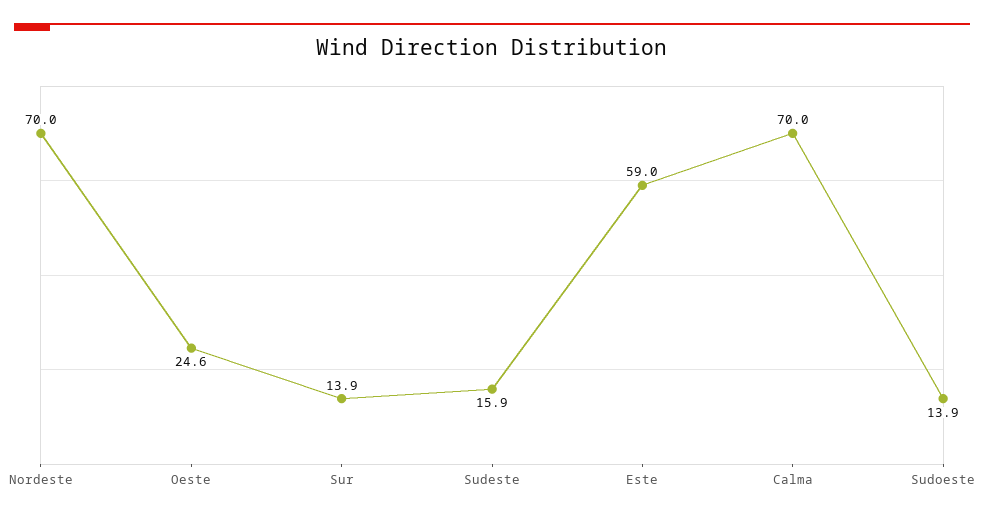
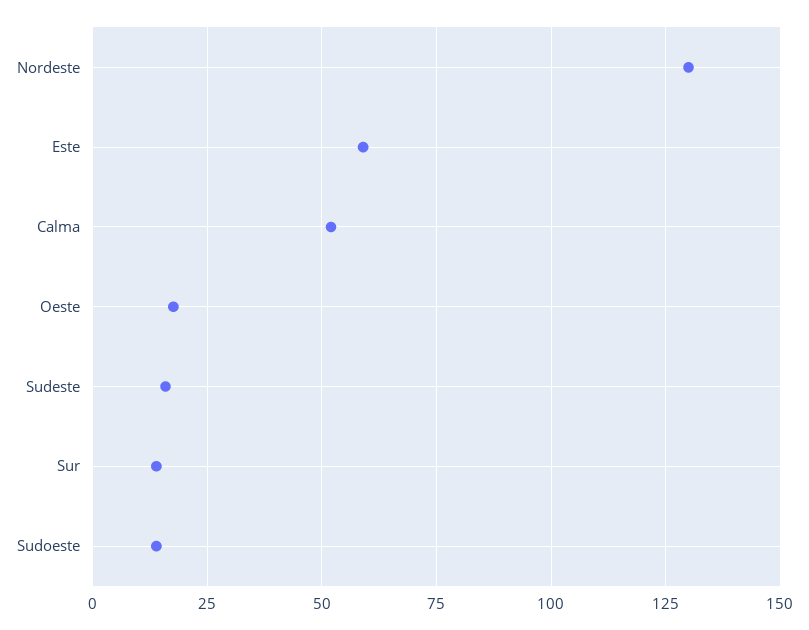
Nordeste: 70 -> 130
Oeste: 24.6 -> 17.5
Calma: 70 -> 52.5

